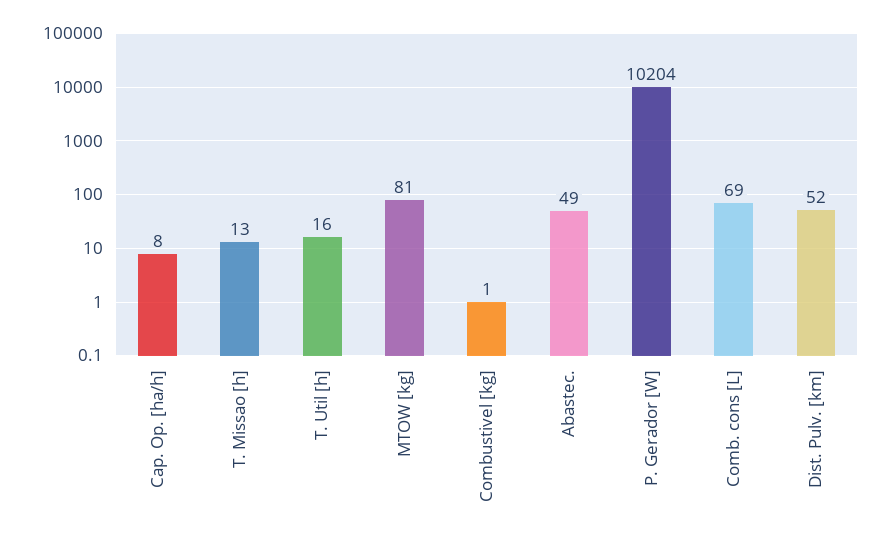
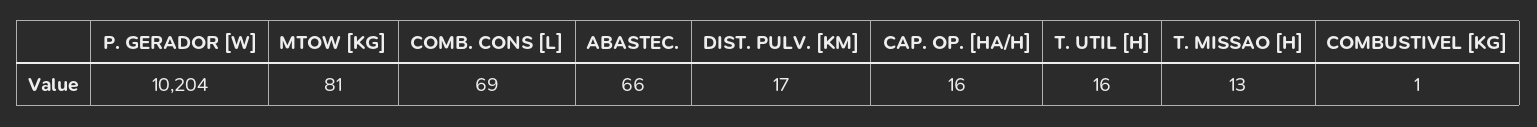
Cap. Op. [ha/h]: 8 -> 16
Abastec.: 49 -> 66
Dist. Pulv. [km]: 52 -> 17

